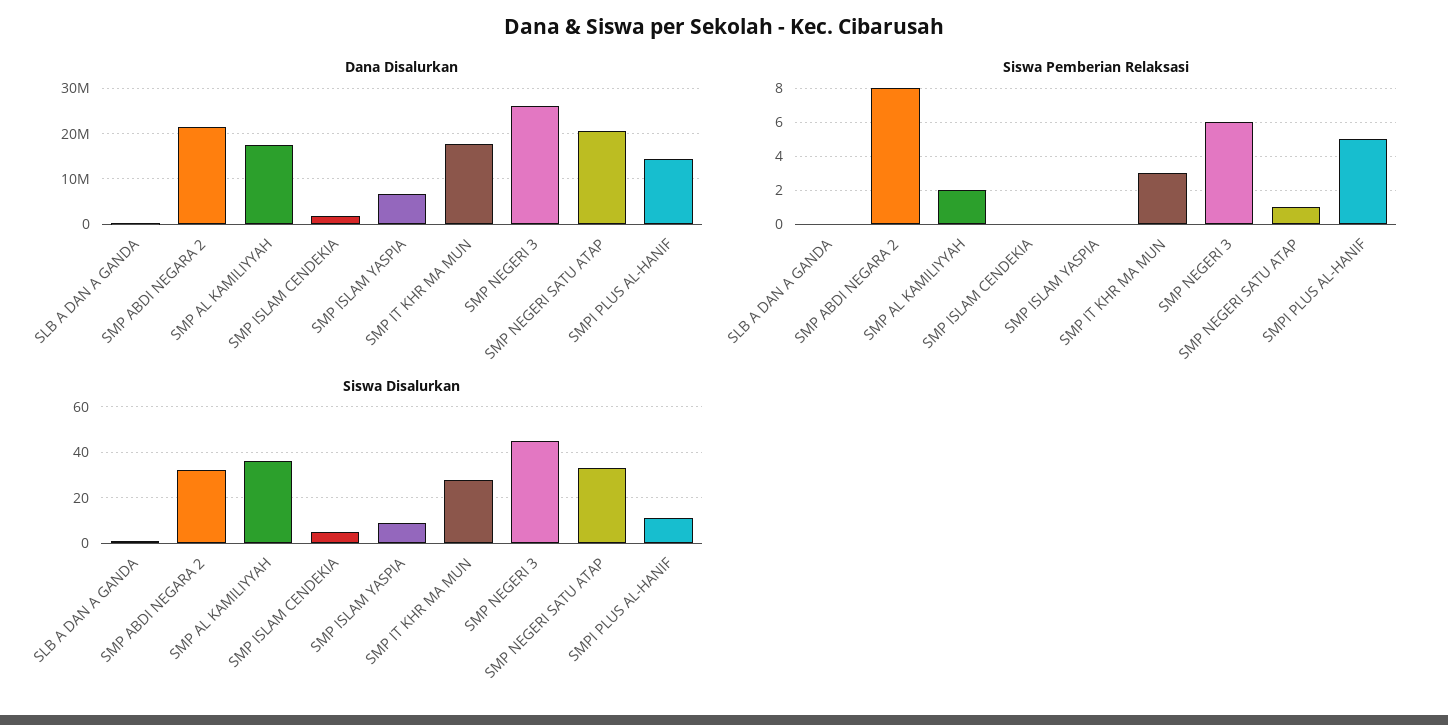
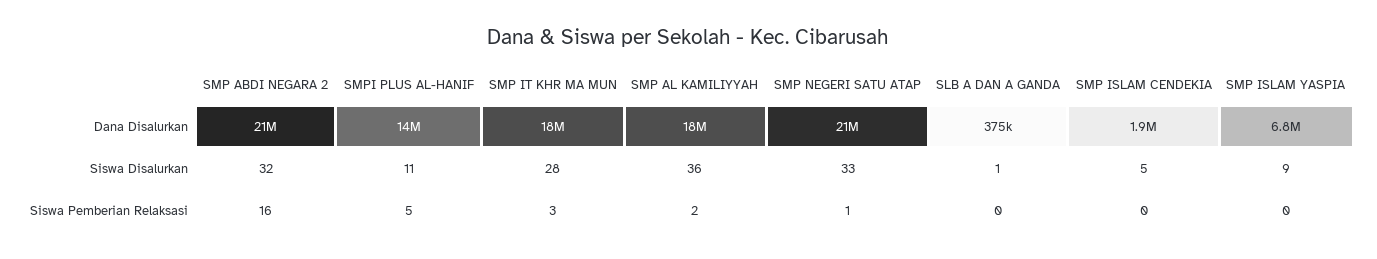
Dana Disalurkan, SMP NEGERI 3: 26000000 -> none
Siswa Pemberian Relaksasi, SMP ABDI NEGARA 2: 8 -> 16
Siswa Pemberian Relaksasi, SMP NEGERI 3: 6 -> none
Siswa Disalurkan, SMP NEGERI 3: 45 -> none

